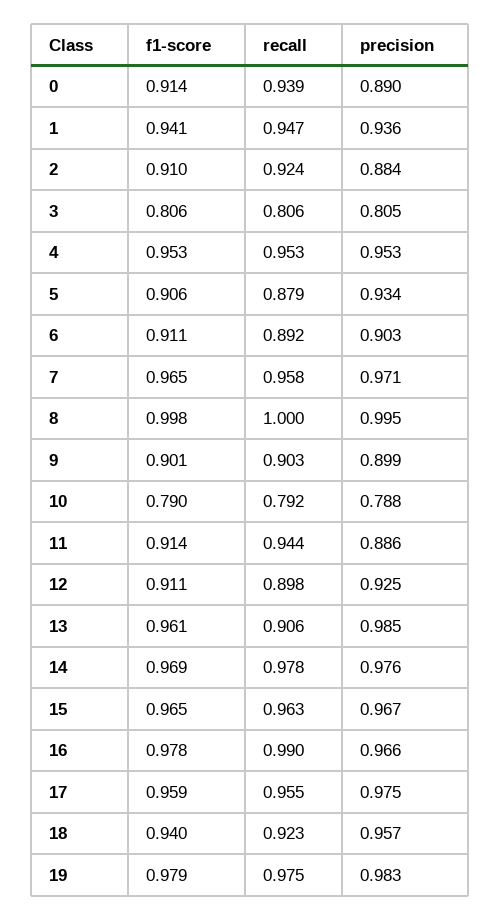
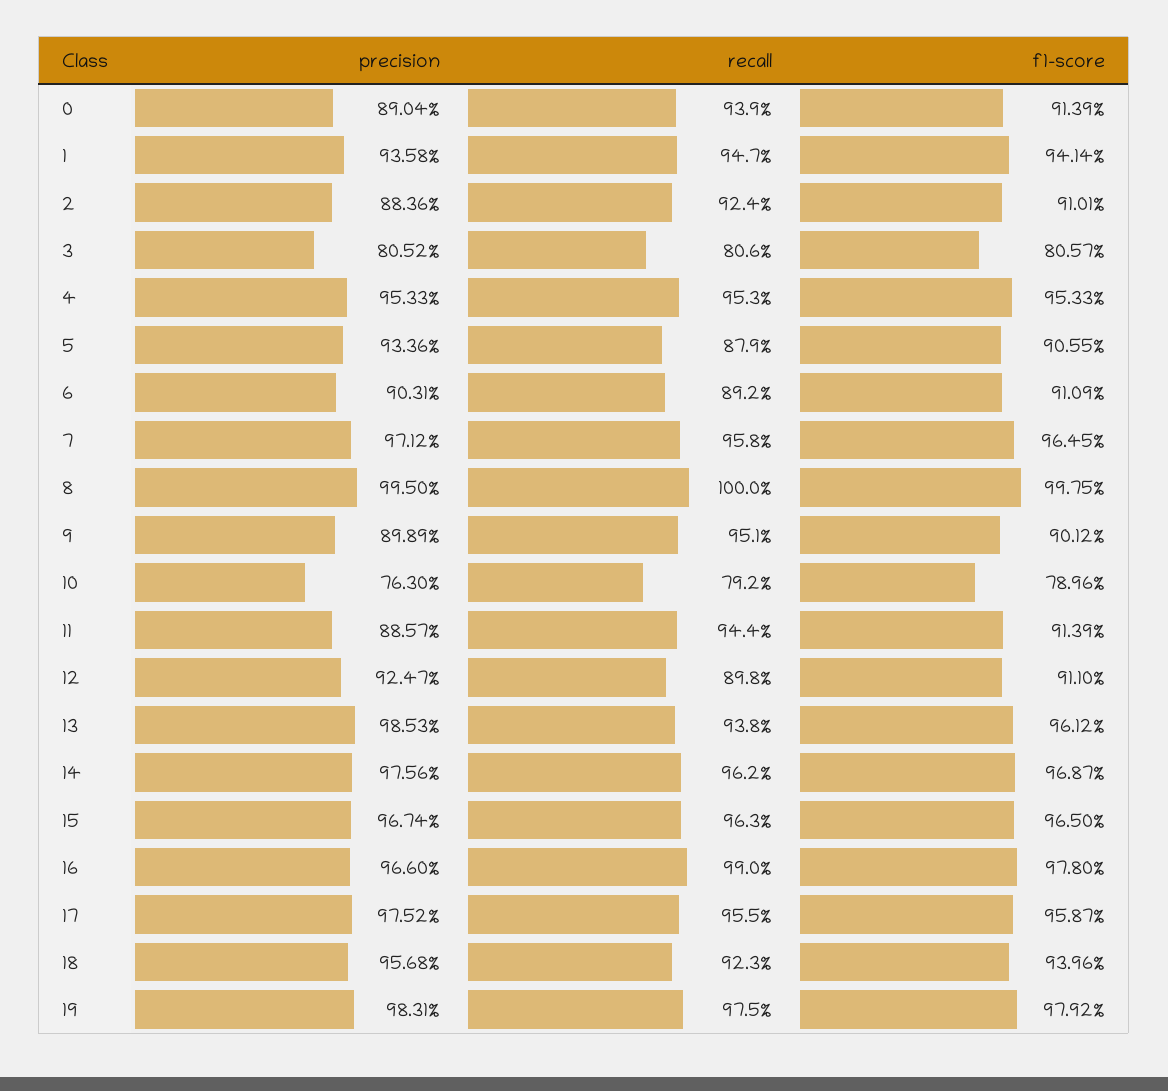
recall, 9: 0.903 -> 0.951
precision, 10: 0.788 -> 0.763
recall, 13: 0.906 -> 0.938
recall, 14: 0.978 -> 0.962

